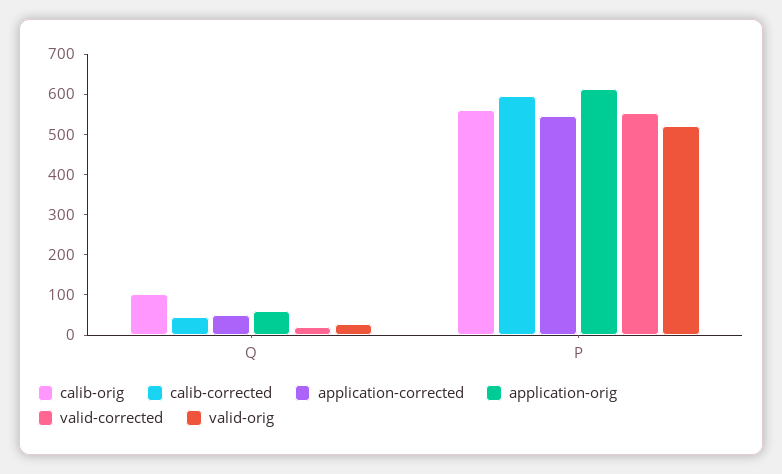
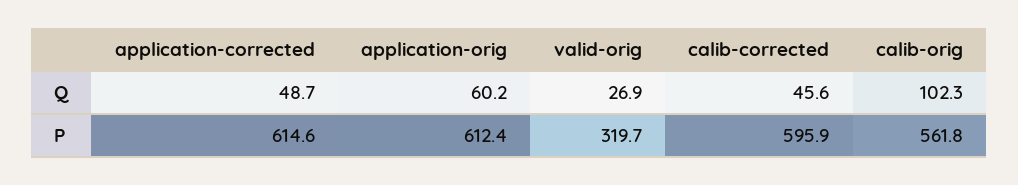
valid-corrected, Q: 20 -> none
application-corrected, P: 540 -> 614.6
valid-corrected, P: 560 -> none
valid-orig, P: 520 -> 319.7

